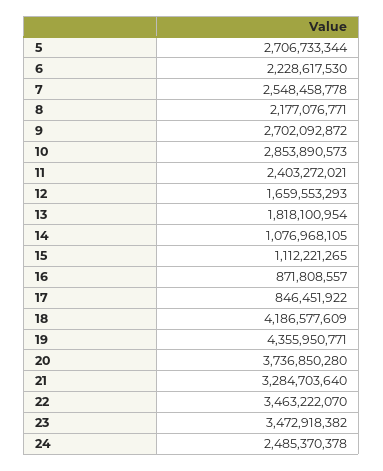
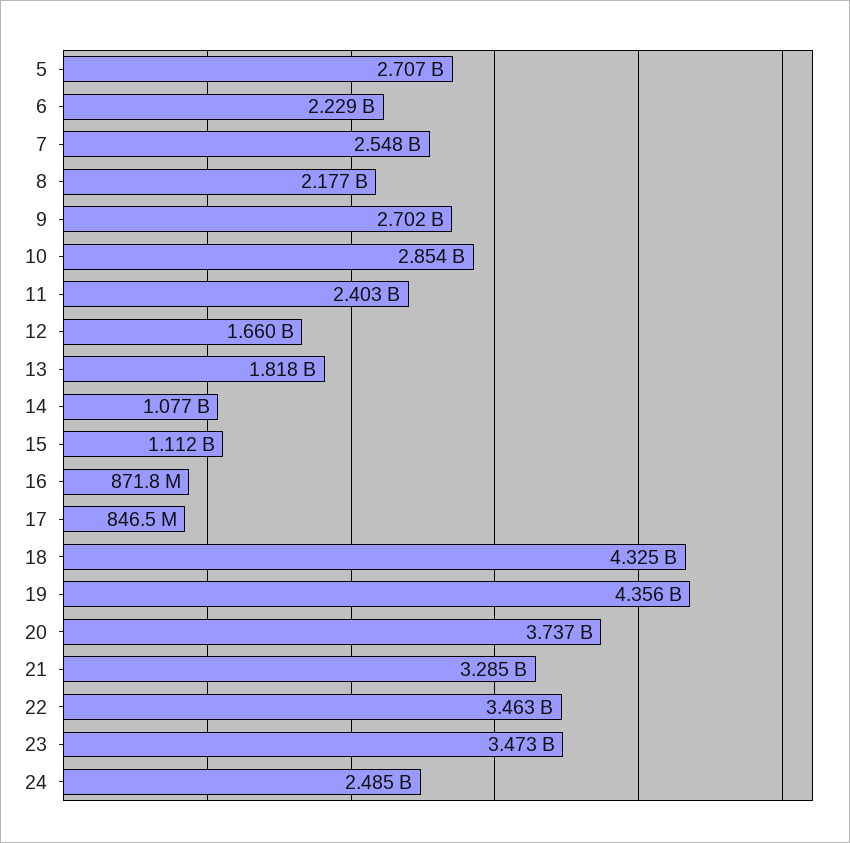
18: 4186577609 -> 4325000000

